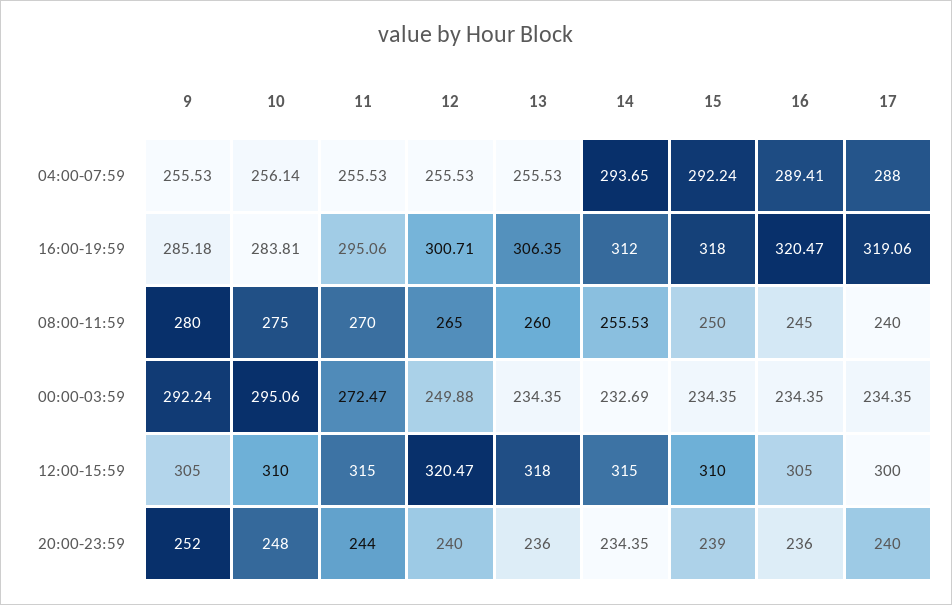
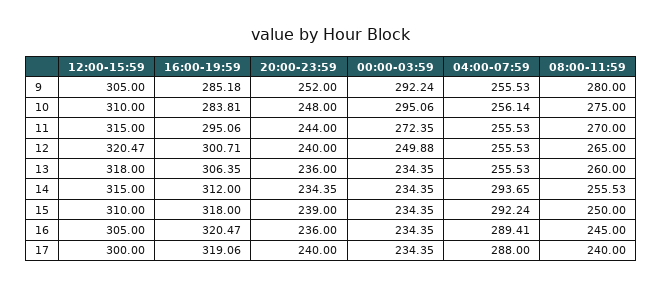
11, 00:00-03:59: 272.47 -> 272.35
14, 00:00-03:59: 232.69 -> 234.35

